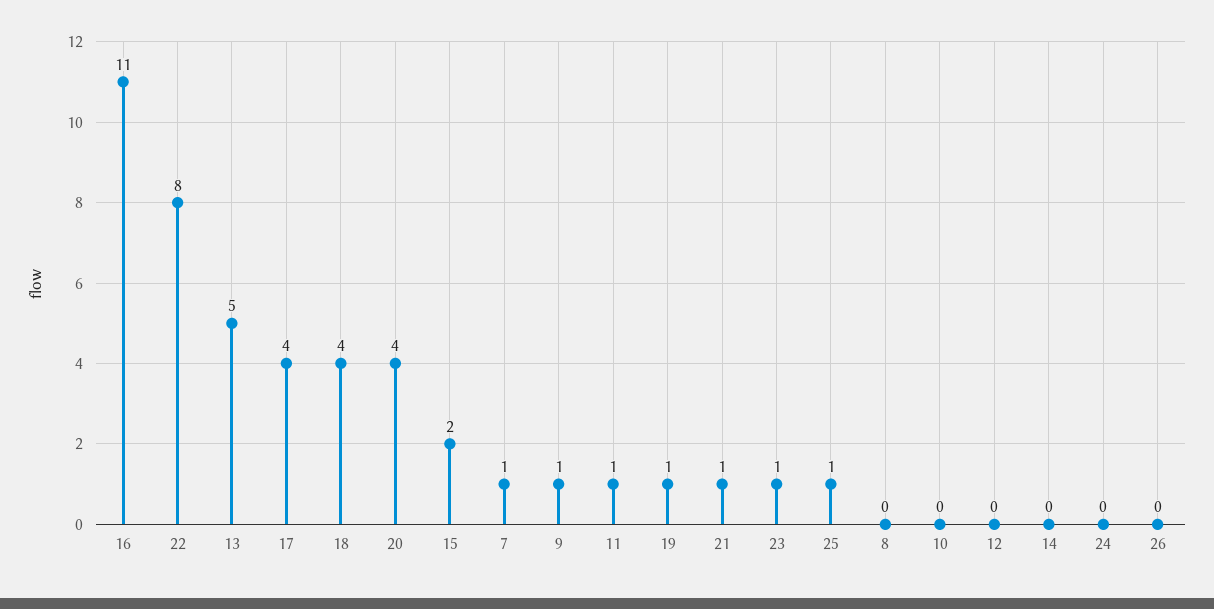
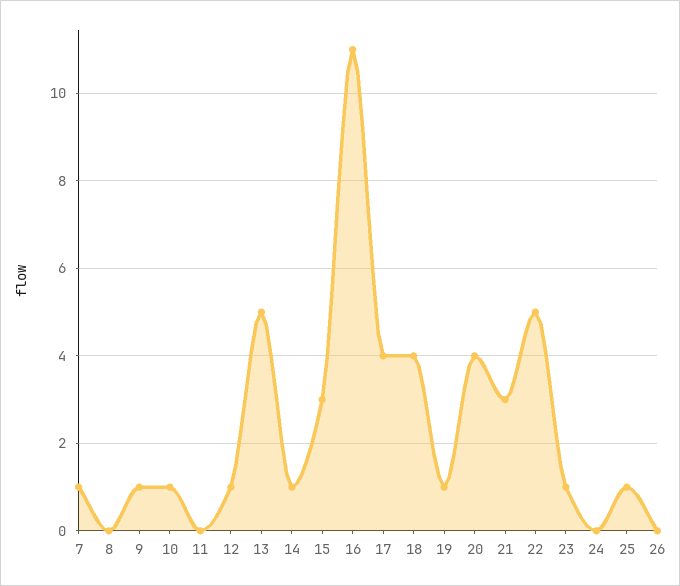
22: 8 -> 5
15: 2 -> 3
11: 1 -> 0
21: 1 -> 3
10: 0 -> 1
12: 0 -> 1
14: 0 -> 1

